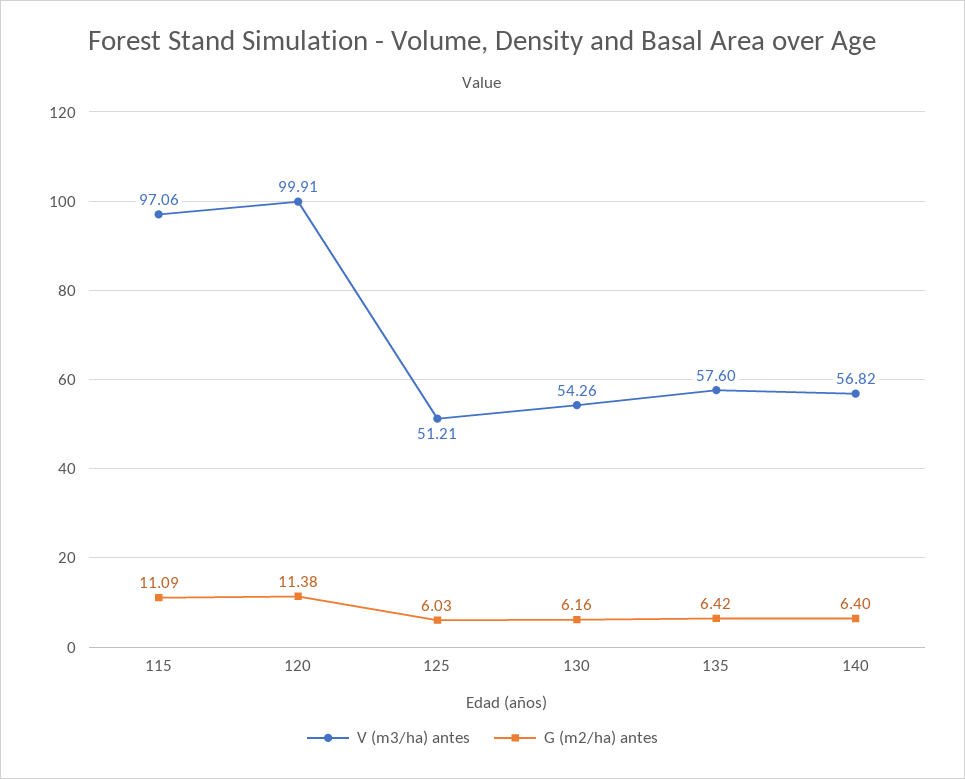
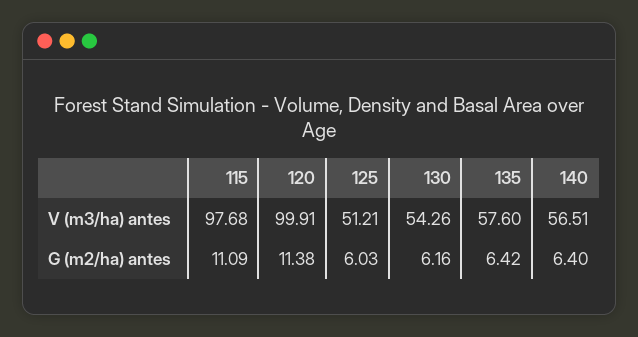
V (m3/ha) antes, 115: 97.06 -> 97.68
V (m3/ha) antes, 140: 56.82 -> 56.51

